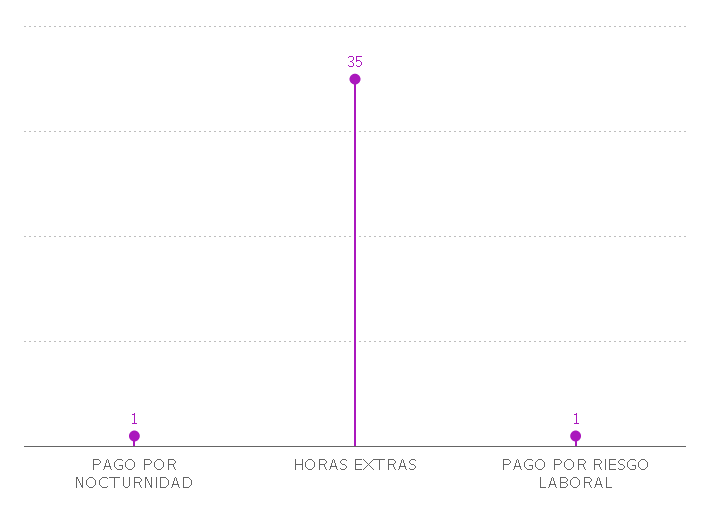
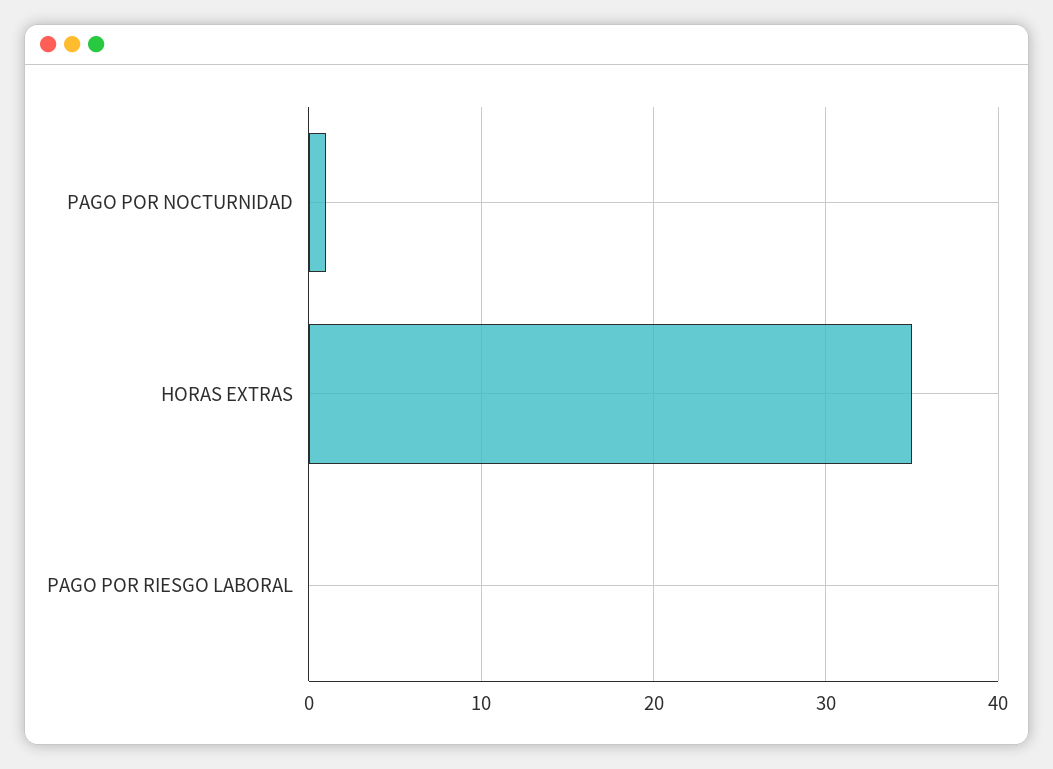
PAGO POR RIESGO LABORAL: 1 -> 0

